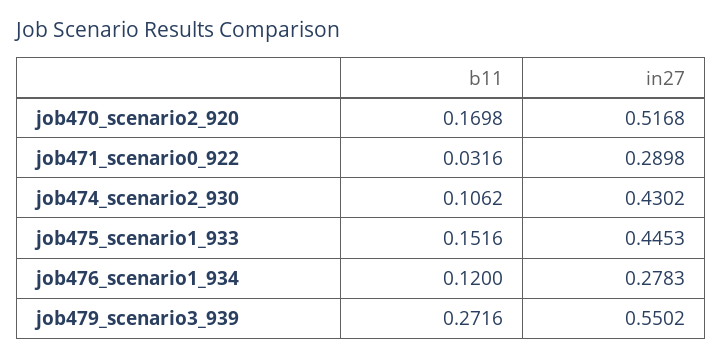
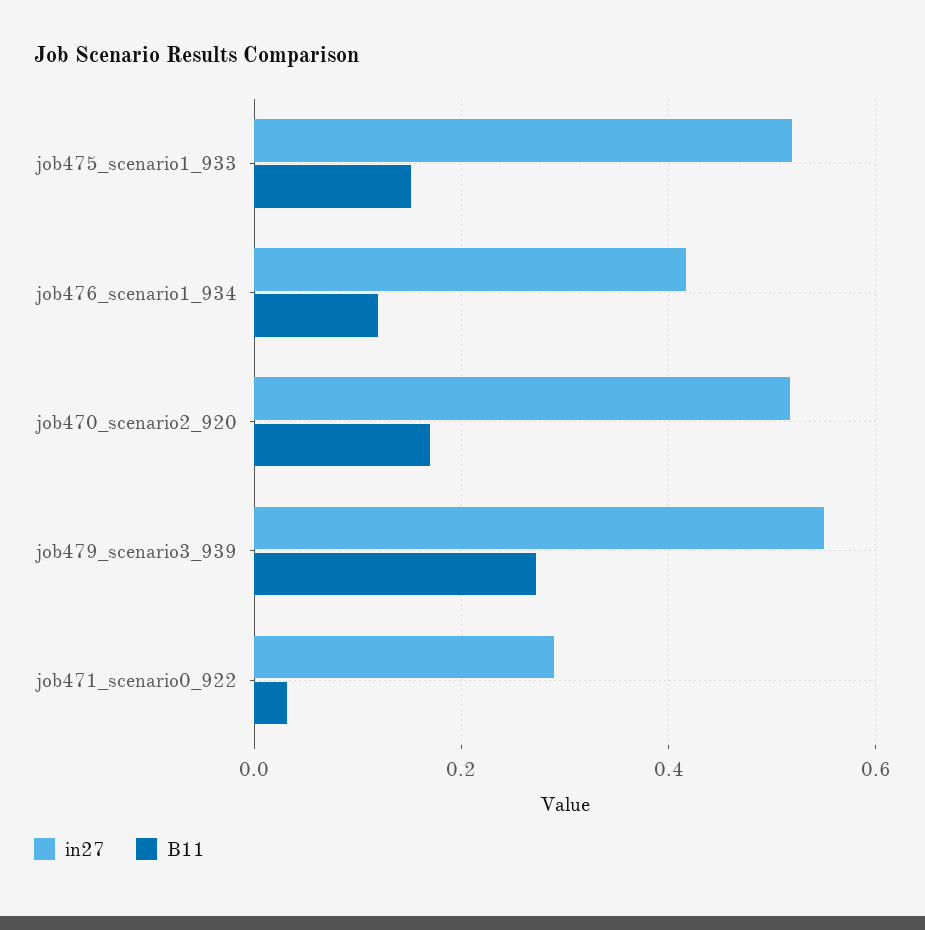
b11, job474_scenario2_930: 0.1062 -> none
in27, job474_scenario2_930: 0.4302 -> none
in27, job475_scenario1_933: 0.4453 -> 0.52
in27, job476_scenario1_934: 0.2783 -> 0.42

